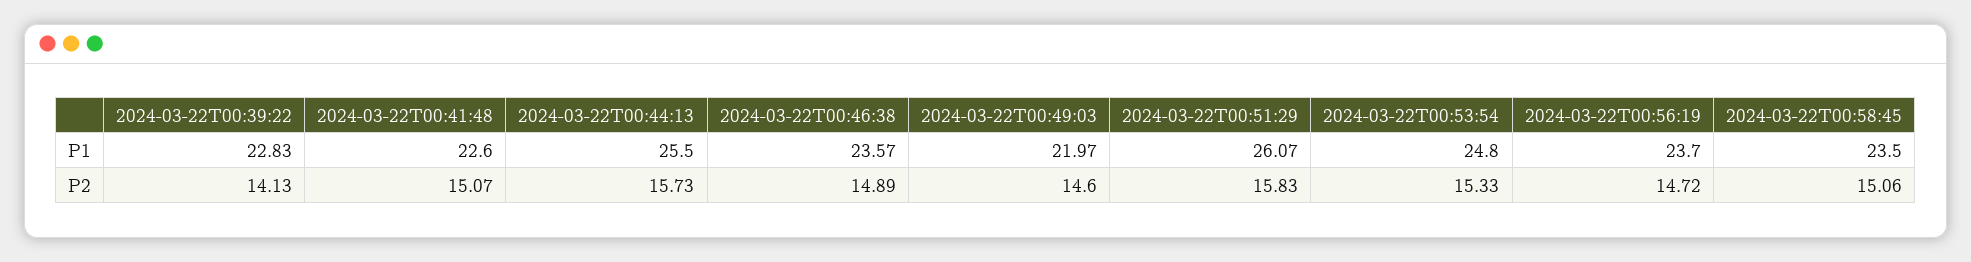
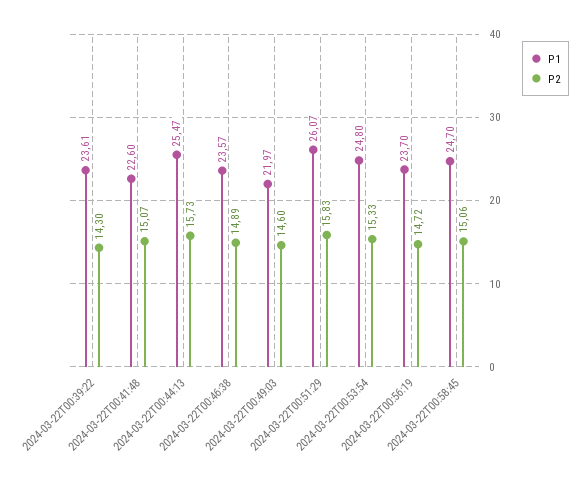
P1, 2024-03-22T00:39:22: 22.83 -> 23.61
P1, 2024-03-22T00:44:13: 25.5 -> 25.47
P1, 2024-03-22T00:58:45: 23.5 -> 24.7
P2, 2024-03-22T00:39:22: 14.13 -> 14.3

